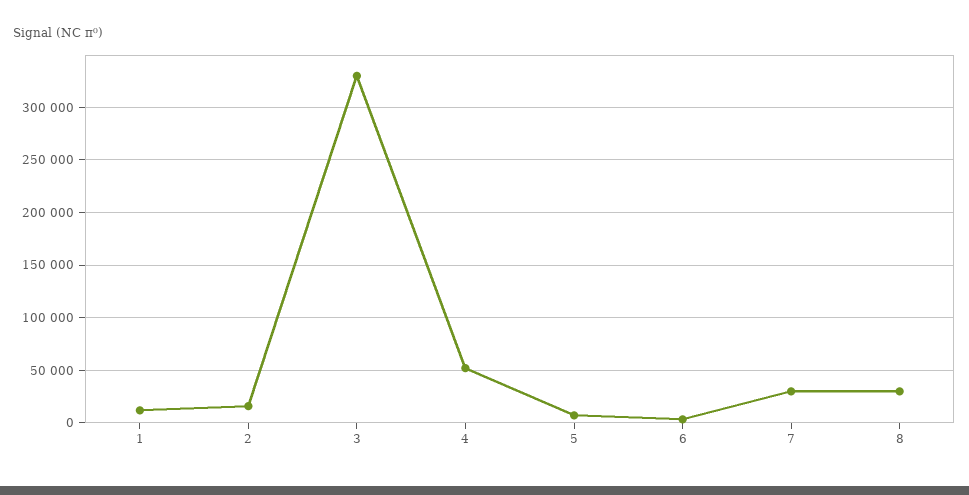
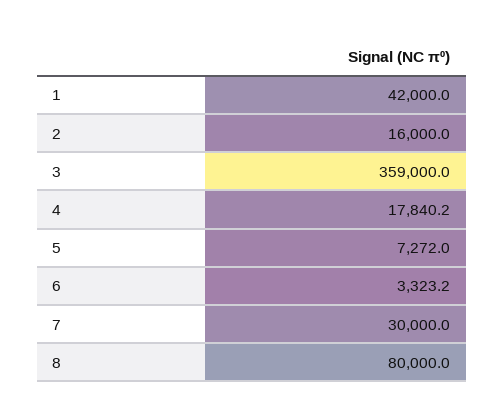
1: 10000 -> 42000
3: 330000 -> 359000
4: 50000 -> 17840.2
8: 30000 -> 80000

